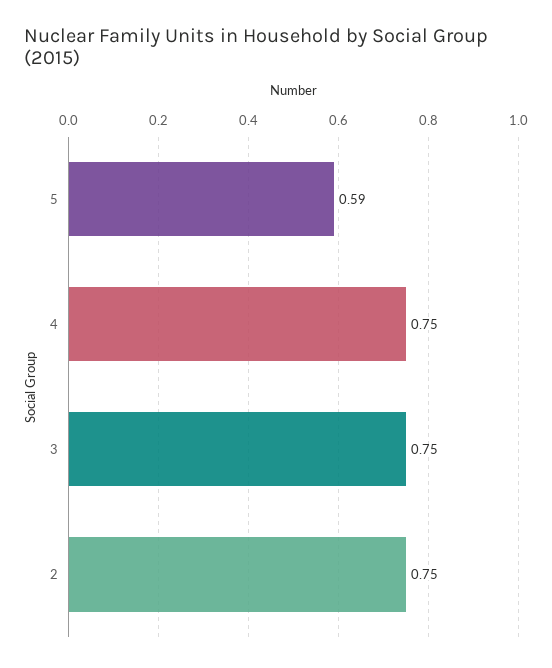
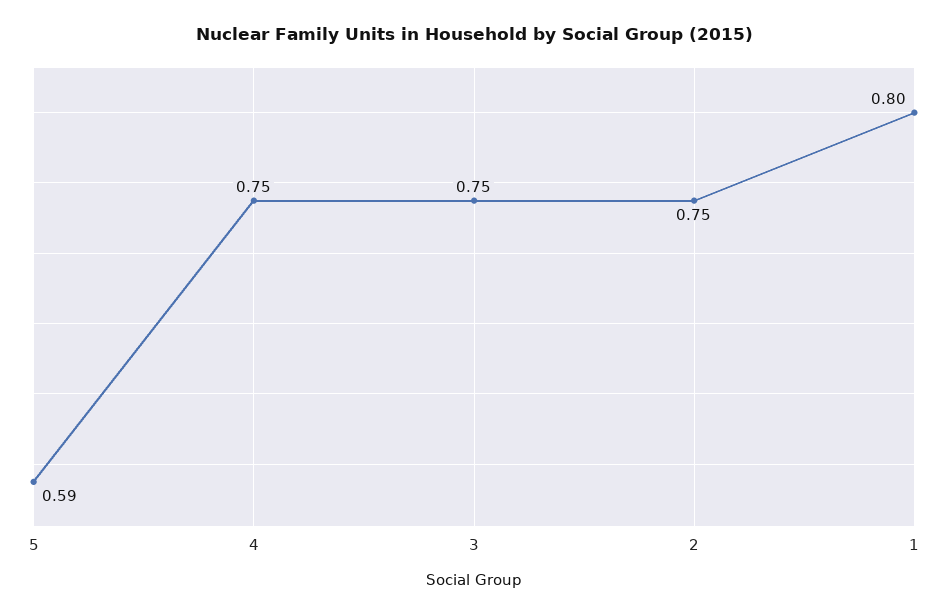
1: none -> 0.8

